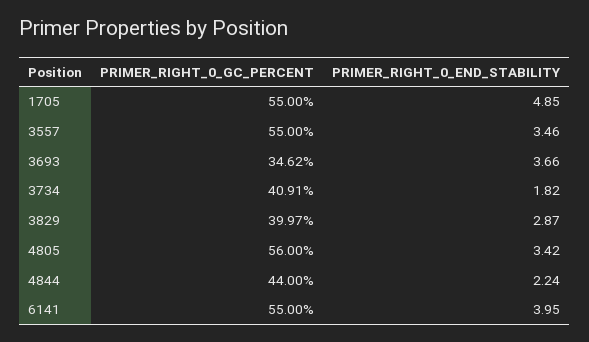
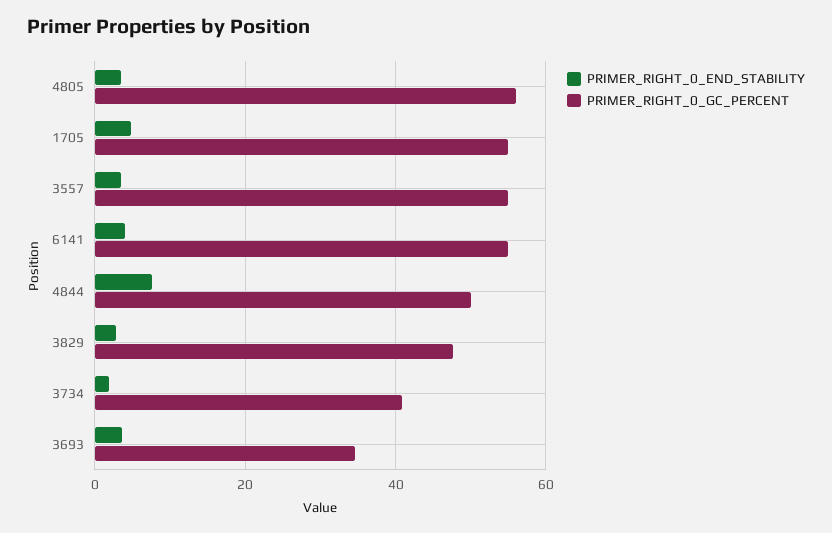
PRIMER_RIGHT_0_GC_PERCENT, 3829: 39.97 -> 48
PRIMER_RIGHT_0_GC_PERCENT, 4844: 44 -> 50
PRIMER_RIGHT_0_END_STABILITY, 4844: 2.24 -> 8

